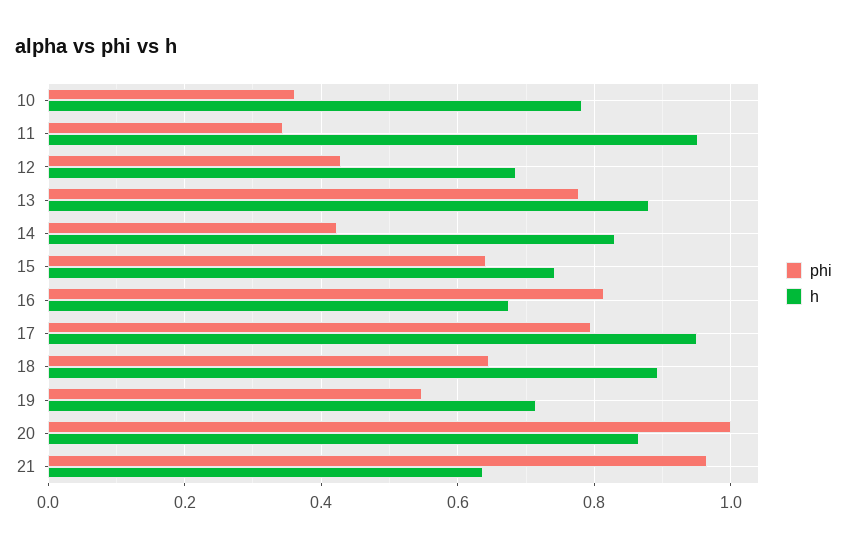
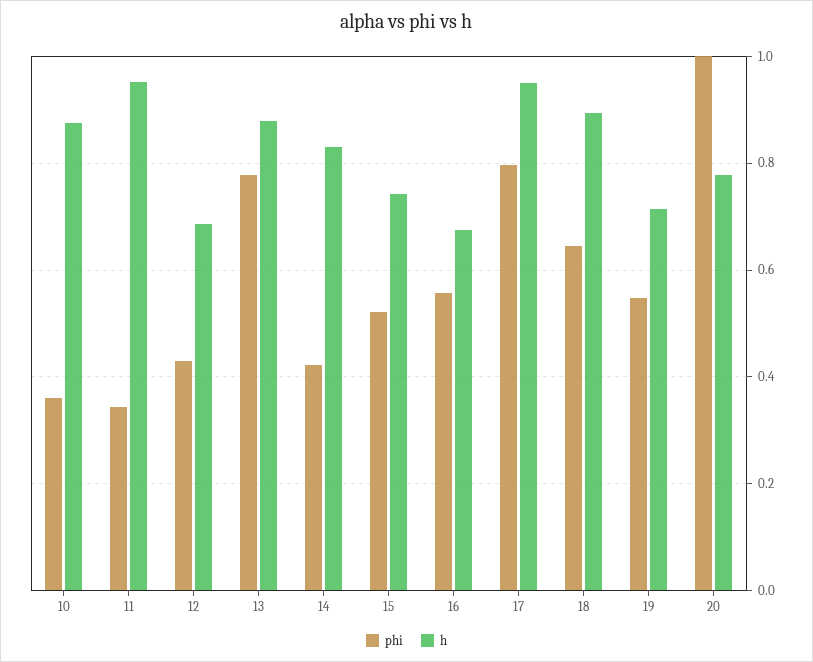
h, 10: 0.78 -> 0.88
phi, 15: 0.64 -> 0.52
phi, 16: 0.82 -> 0.56
h, 20: 0.86 -> 0.78
phi, 21: 0.96 -> none
h, 21: 0.64 -> none

